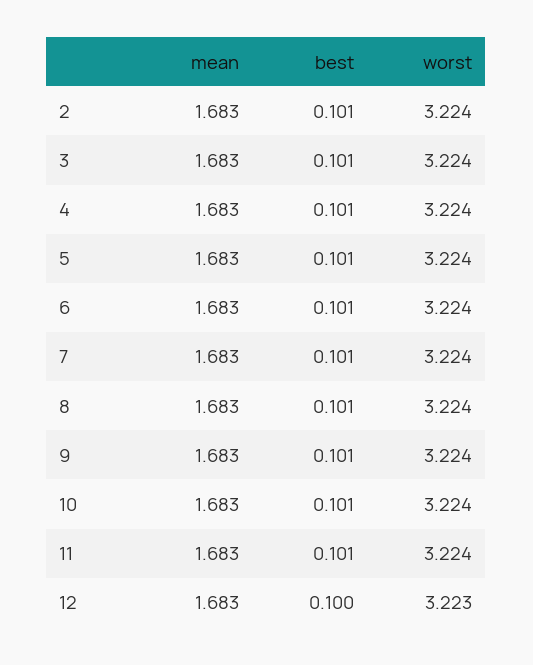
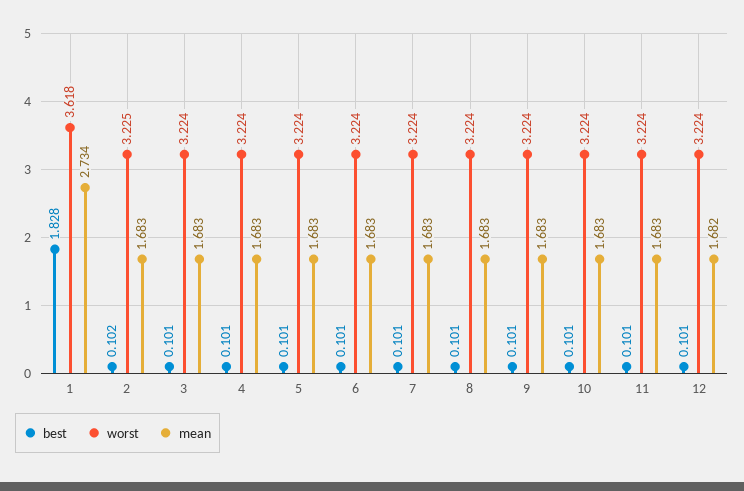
best, 2: 0.101 -> 0.102
worst, 2: 3.224 -> 3.225
mean, 12: 1.683 -> 1.682
best, 12: 0.1 -> 0.101
worst, 12: 3.223 -> 3.224
best, 1: none -> 1.828
worst, 1: none -> 3.618
mean, 1: none -> 2.734

